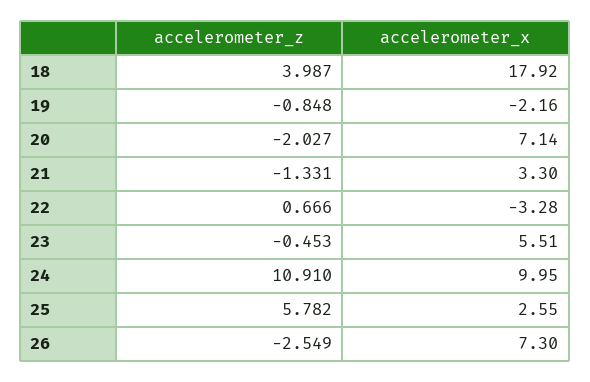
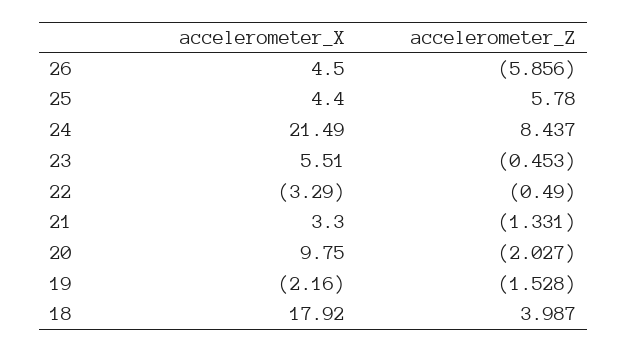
accelerometer_z, 19: -0.848 -> -1.528
accelerometer_x, 20: 7.14 -> 9.75
accelerometer_z, 22: 0.666 -> -0.49
accelerometer_x, 22: -3.28 -> -3.29
accelerometer_z, 24: 10.91 -> 8.437
accelerometer_x, 24: 9.95 -> 21.49
accelerometer_z, 25: 5.782 -> 5.78
accelerometer_x, 25: 2.55 -> 4.4
accelerometer_z, 26: -2.549 -> -5.856
accelerometer_x, 26: 7.3 -> 4.5

